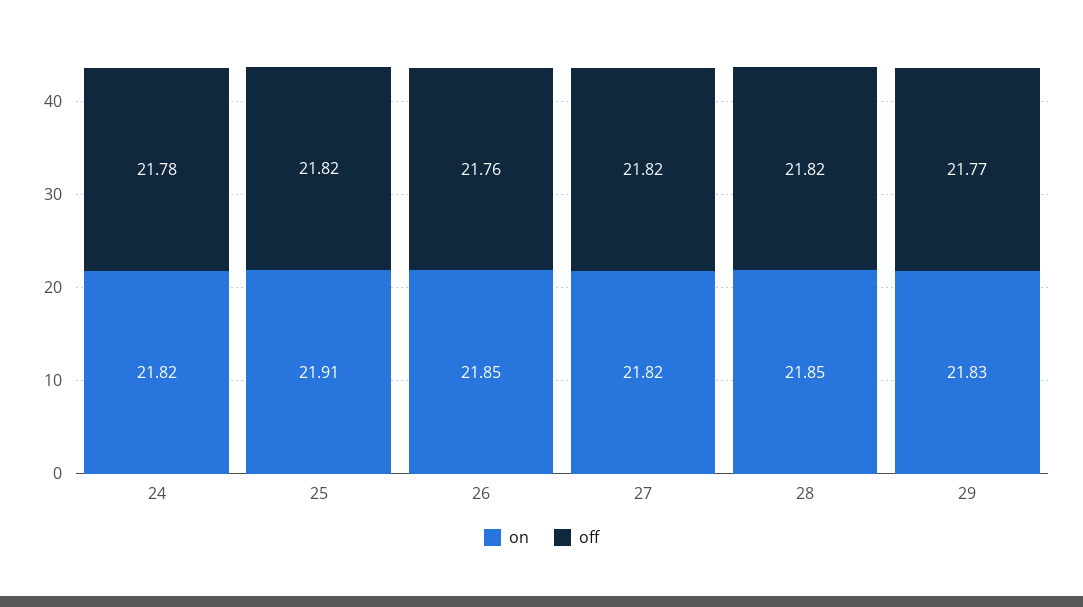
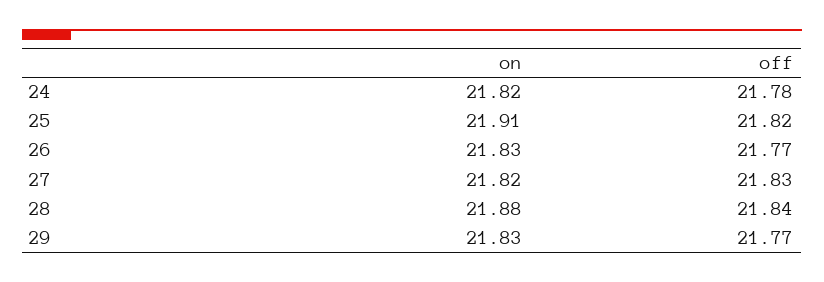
on, 26: 21.85 -> 21.83
off, 26: 21.76 -> 21.77
off, 27: 21.82 -> 21.83
on, 28: 21.85 -> 21.88
off, 28: 21.82 -> 21.84

